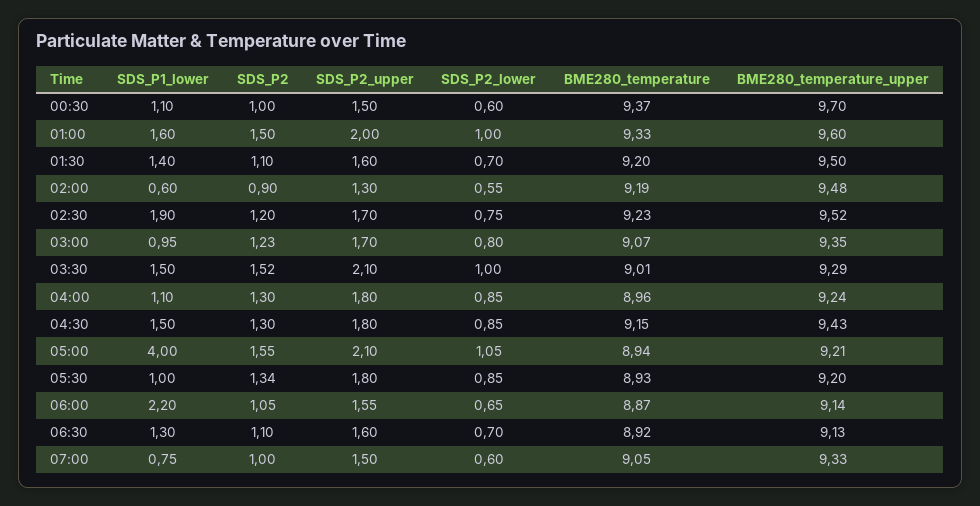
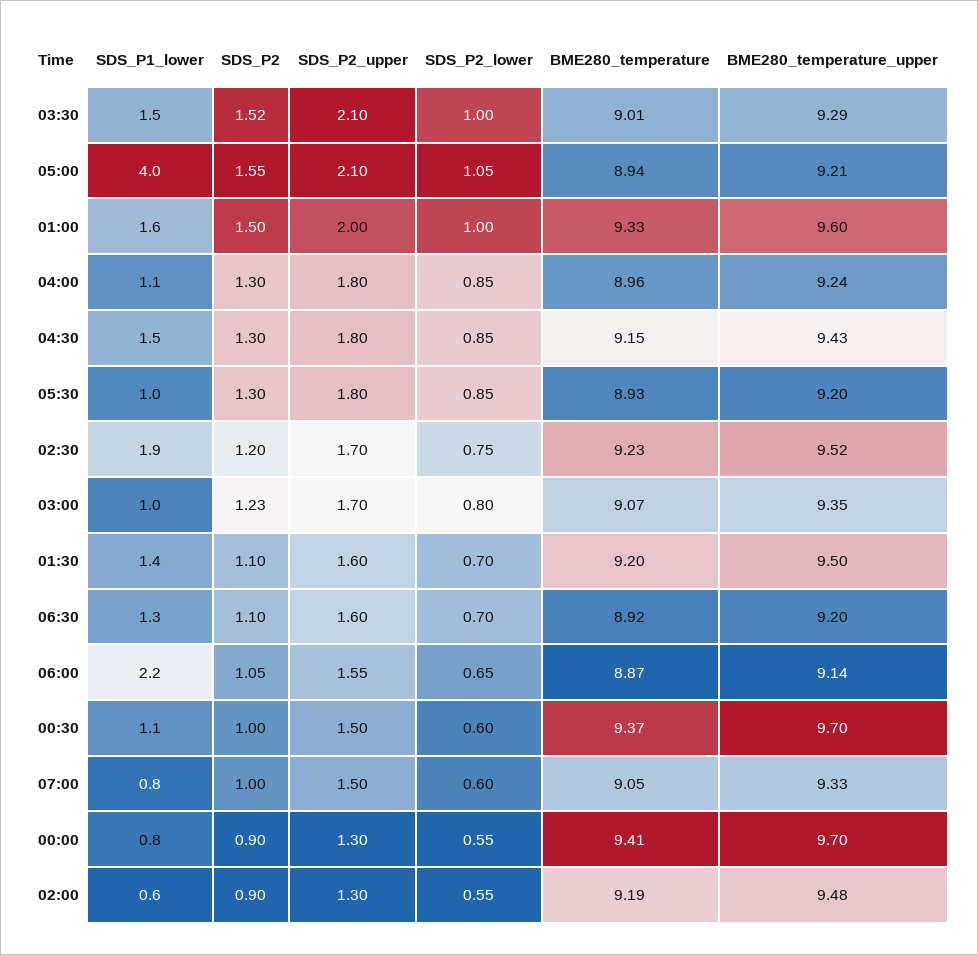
SDS_P2, 05:30: 1.34 -> 1.3
BME280_temperature_upper, 06:30: 9.13 -> 9.2
SDS_P1_lower, 00:00: none -> 0.8
SDS_P2, 00:00: none -> 0.9
SDS_P2_upper, 00:00: none -> 1.3
SDS_P2_lower, 00:00: none -> 0.55
BME280_temperature, 00:00: none -> 9.41
BME280_temperature_upper, 00:00: none -> 9.7

